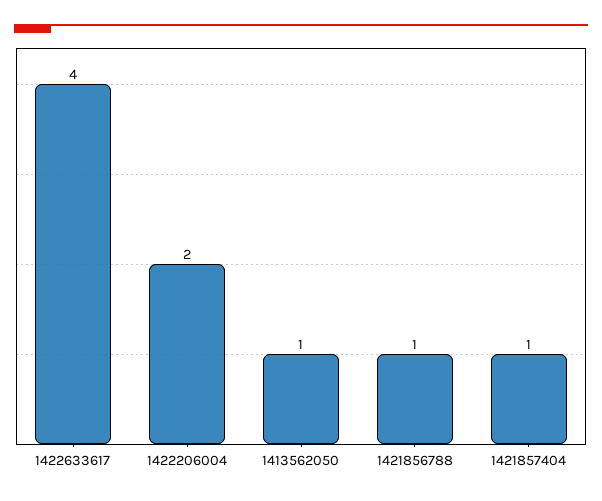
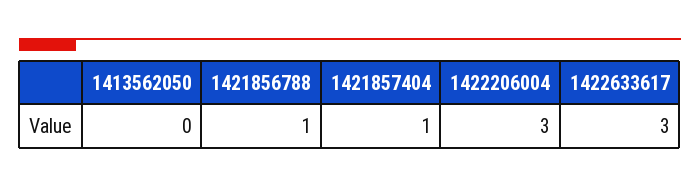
1422633617: 4 -> 3
1422206004: 2 -> 3
1413562050: 1 -> 0

